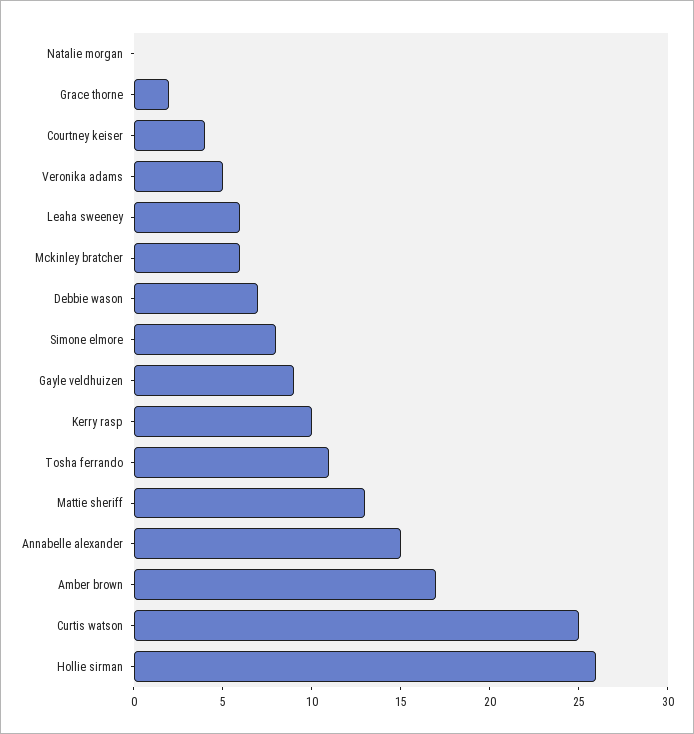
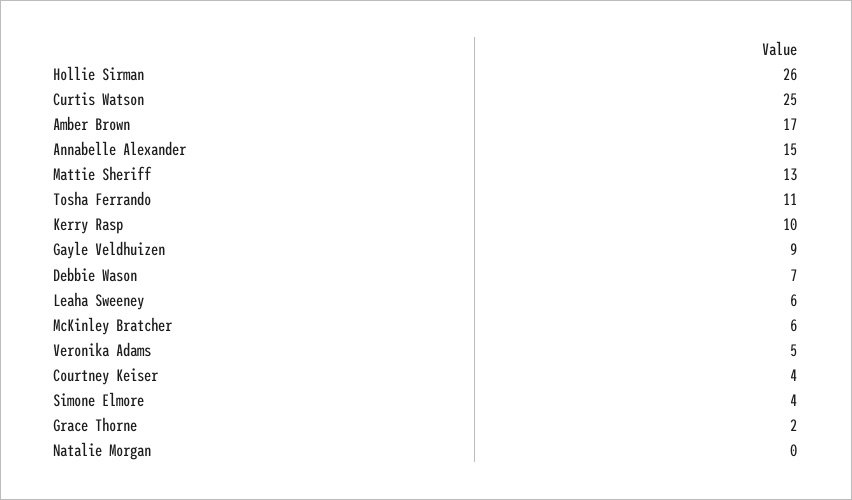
Simone elmore: 8 -> 4

